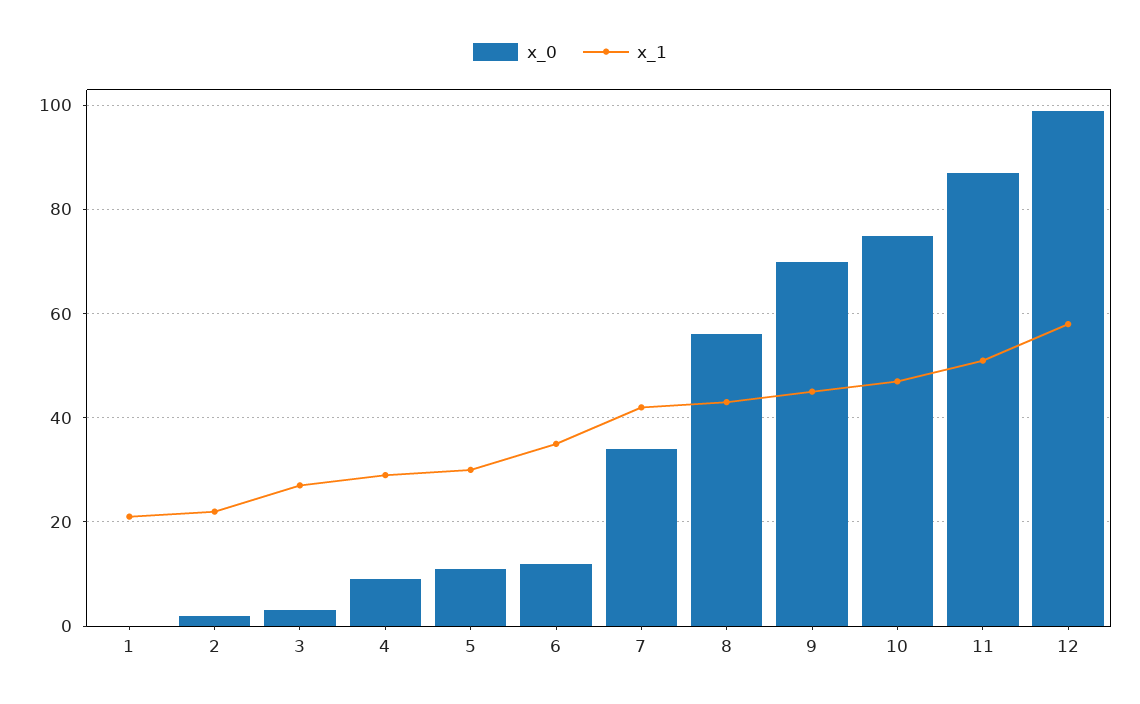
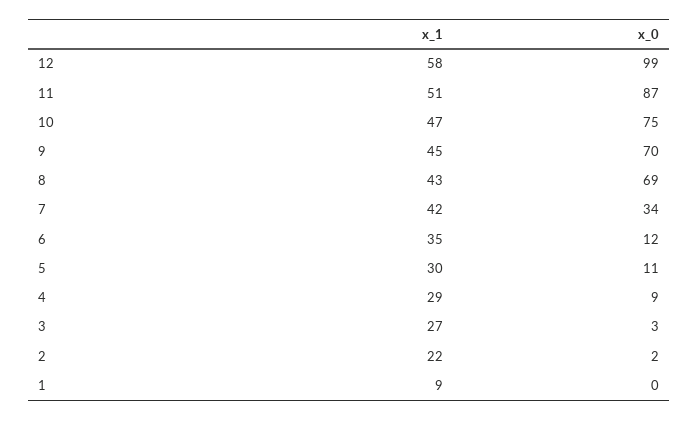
x_1, 1: 20 -> 9
x_0, 8: 55 -> 69

